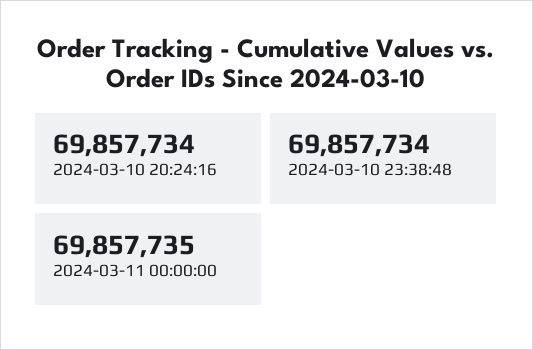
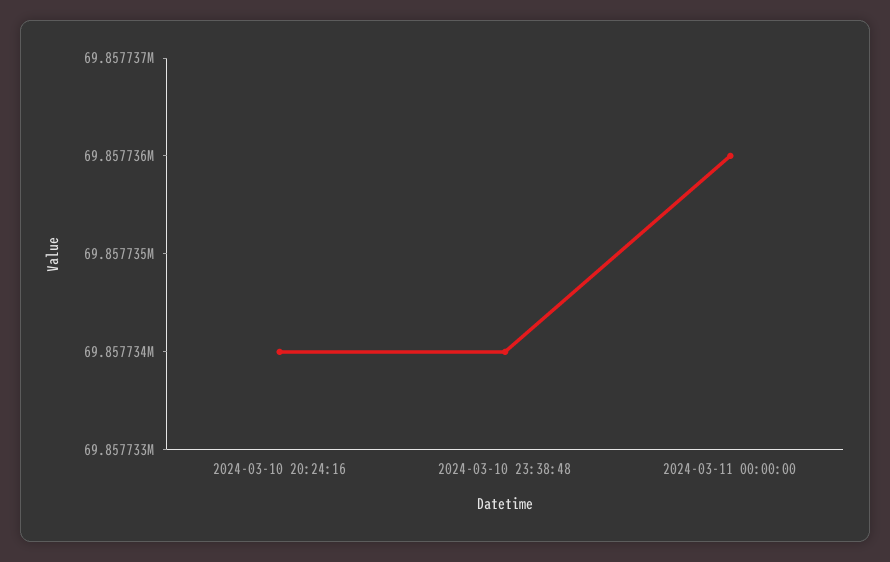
2024-03-11 00:00:00: 69857735 -> 69857736

